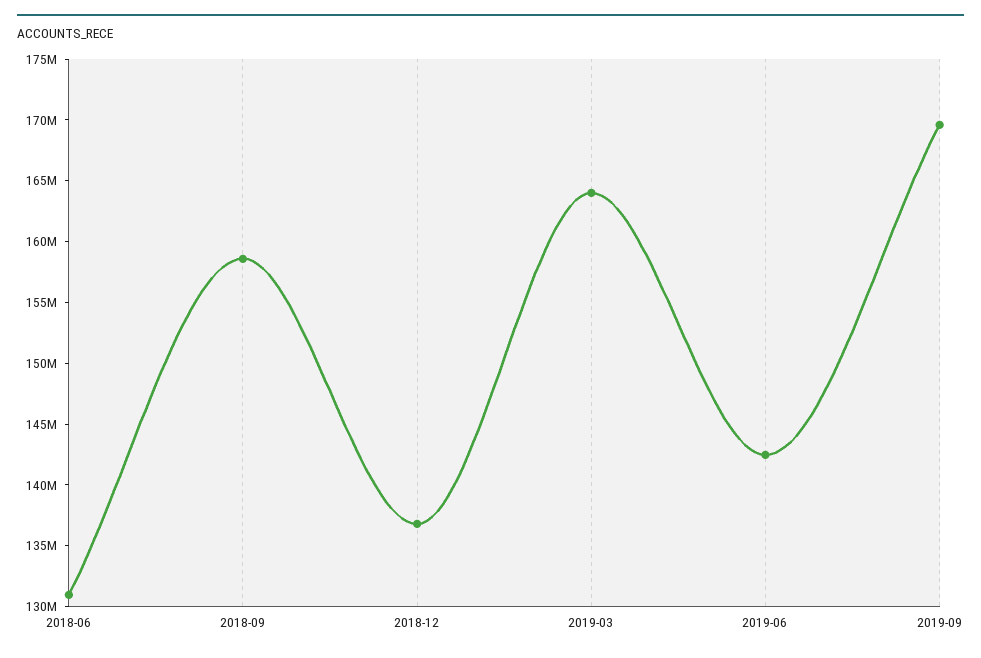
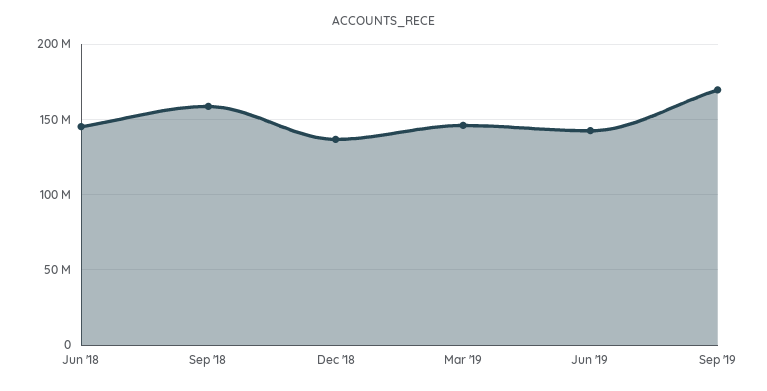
2018-06: 131000000 -> 145000000
2019-03: 164000000 -> 145000000

